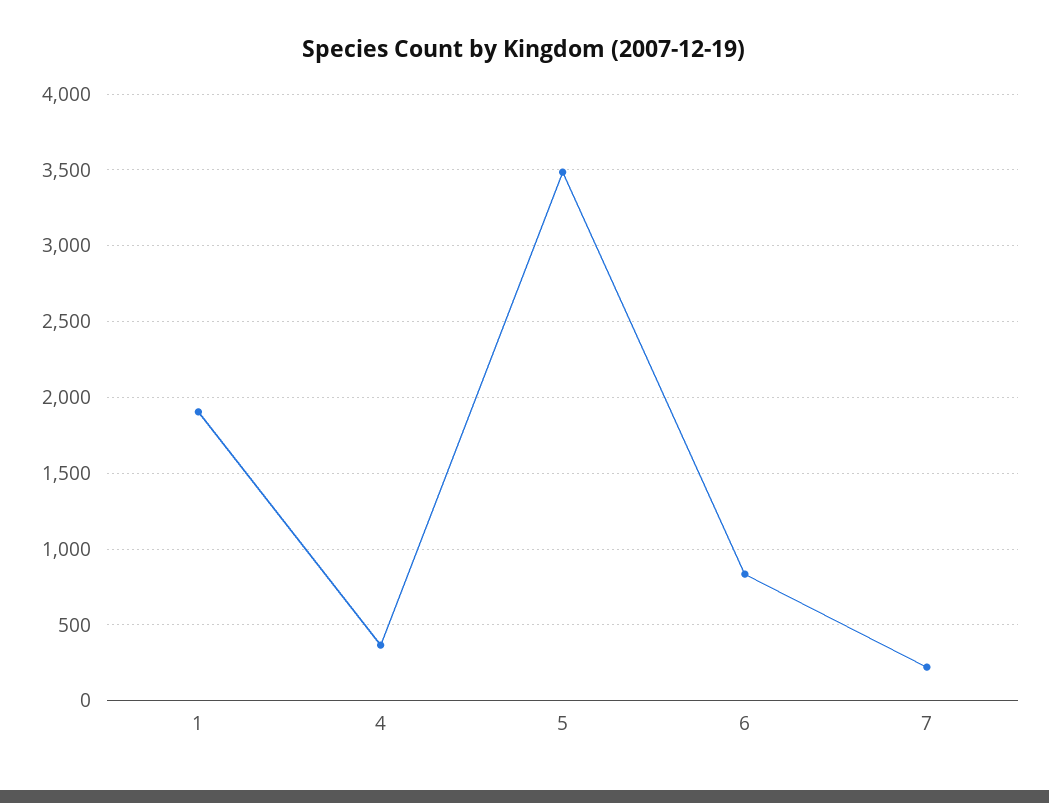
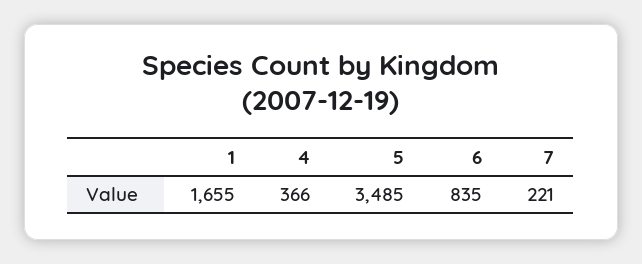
1: 1900 -> 1655

